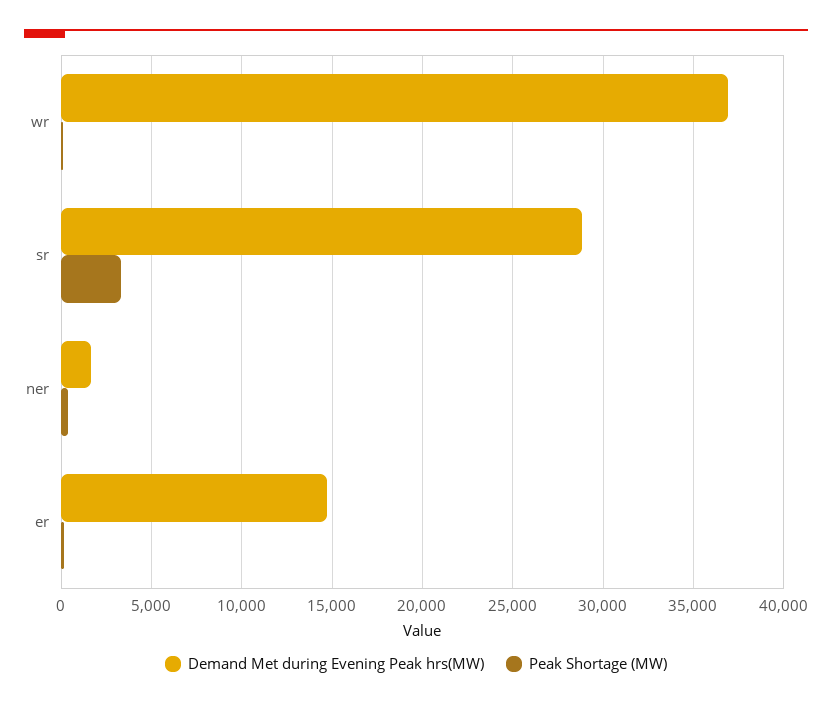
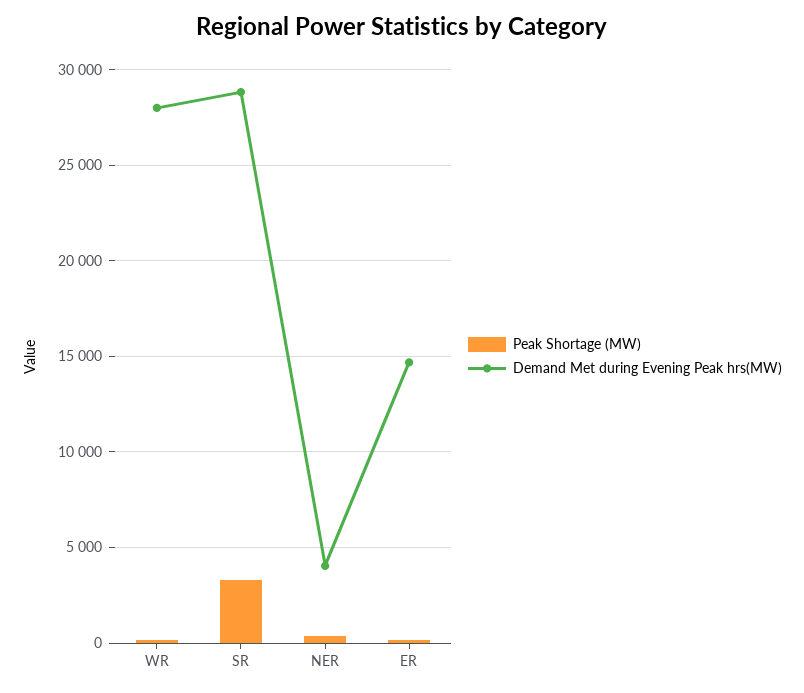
Demand Met during Evening Peak hrs(MW), wr: 37000 -> 28000
Demand Met during Evening Peak hrs(MW), ner: 1500 -> 4000

